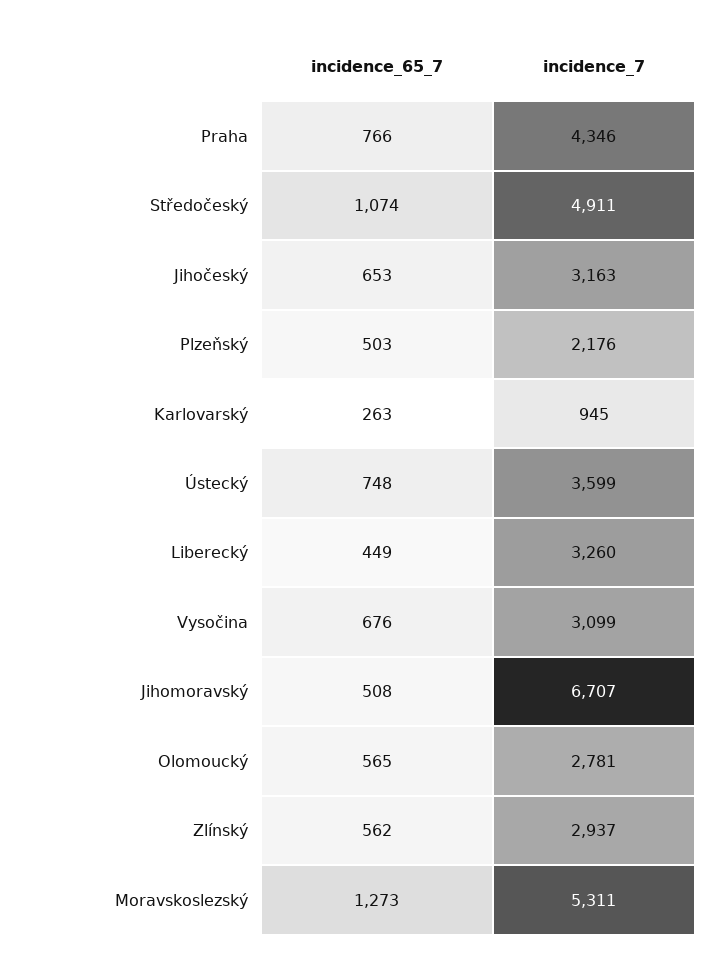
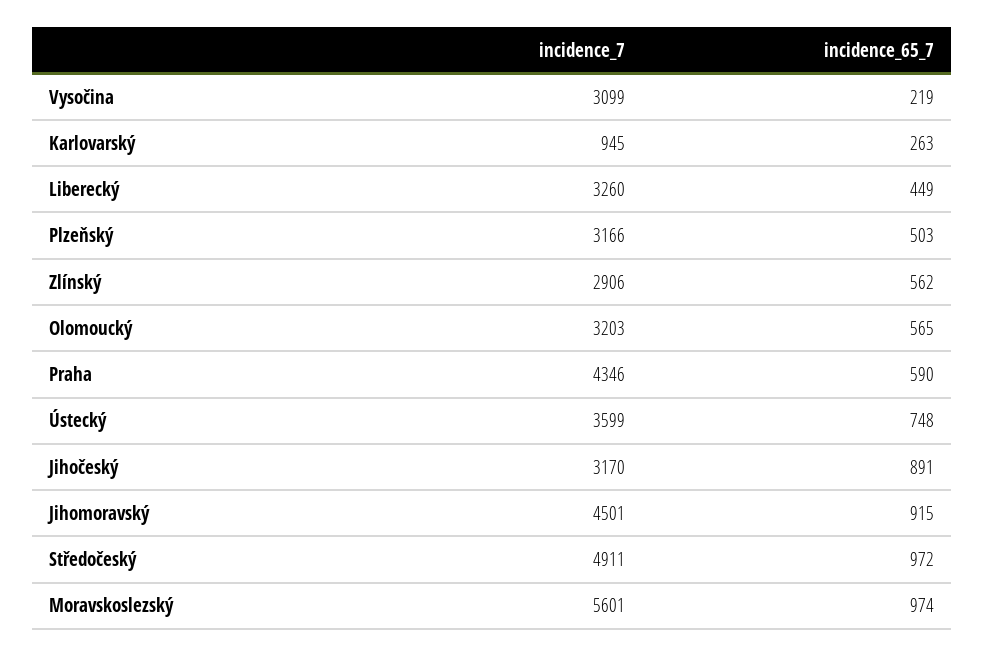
incidence_65_7, Praha: 766 -> 590
incidence_65_7, Středočeský: 1074 -> 972
incidence_65_7, Jihočeský: 653 -> 891
incidence_7, Jihočeský: 3163 -> 3170
incidence_7, Plzeňský: 2176 -> 3166
incidence_65_7, Vysočina: 676 -> 219
incidence_65_7, Jihomoravský: 508 -> 915
incidence_7, Jihomoravský: 6707 -> 4501
incidence_7, Olomoucký: 2781 -> 3203
incidence_7, Zlínský: 2937 -> 2906
incidence_65_7, Moravskoslezský: 1273 -> 974
incidence_7, Moravskoslezský: 5311 -> 5601

